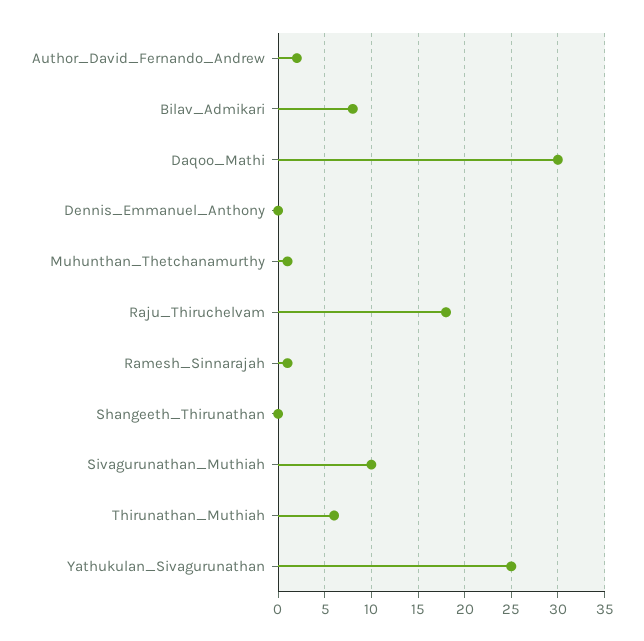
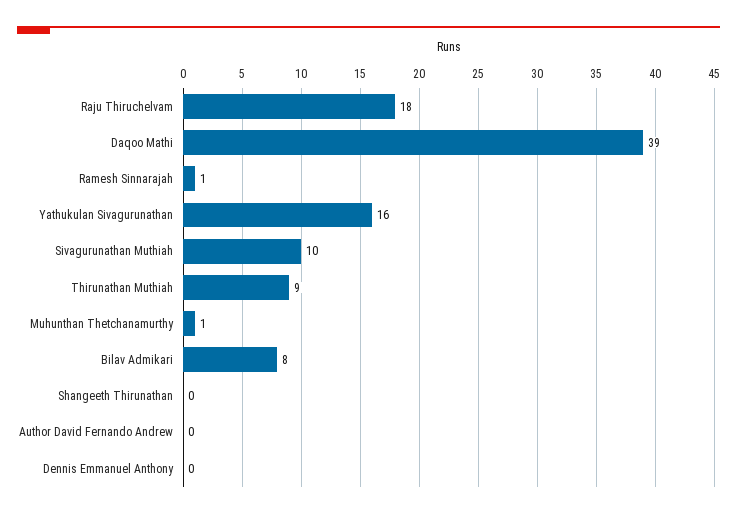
Author_David_Fernando_Andrew: 2 -> 0
Daqoo_Mathi: 30 -> 39
Thirunathan_Muthiah: 6 -> 9
Yathukulan_Sivagurunathan: 25 -> 16

